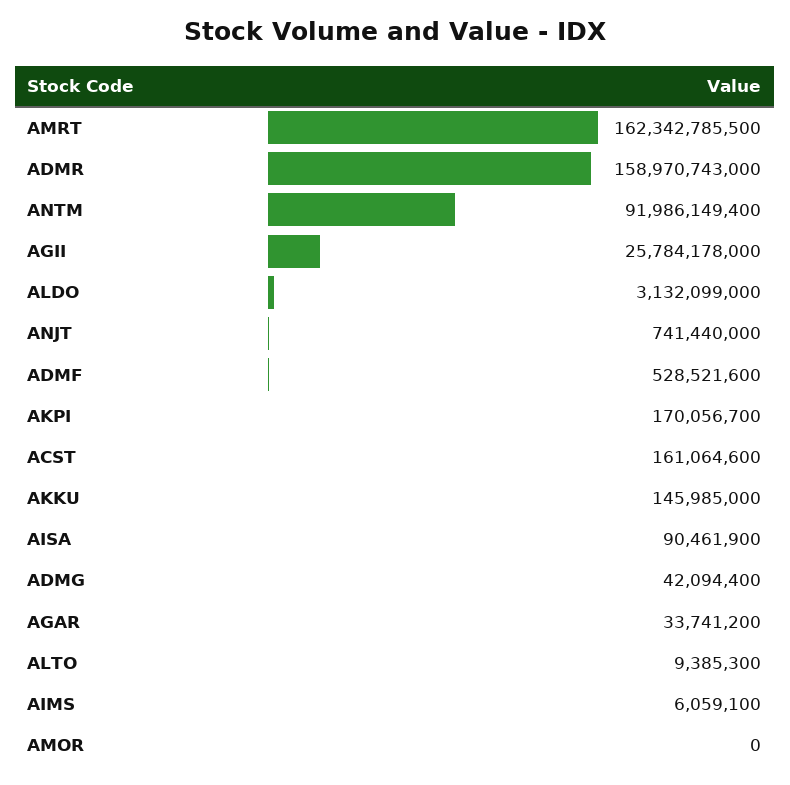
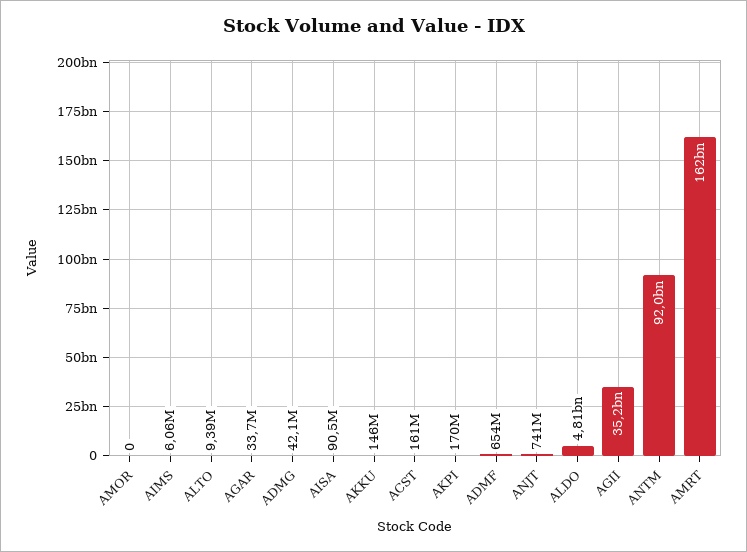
ADMR: 158970743000 -> none
AGII: 25784178000 -> 35200000000
ALDO: 3132099000 -> 4810000000
ADMF: 528521600 -> 654000000

